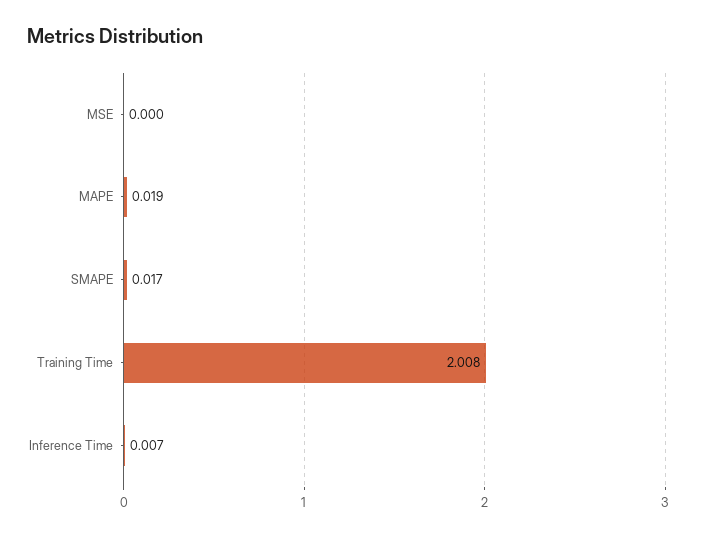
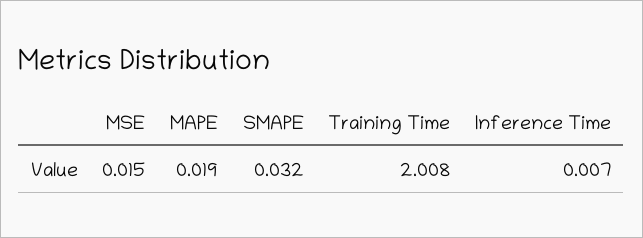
MSE: 0 -> 0.015
SMAPE: 0.017 -> 0.032

